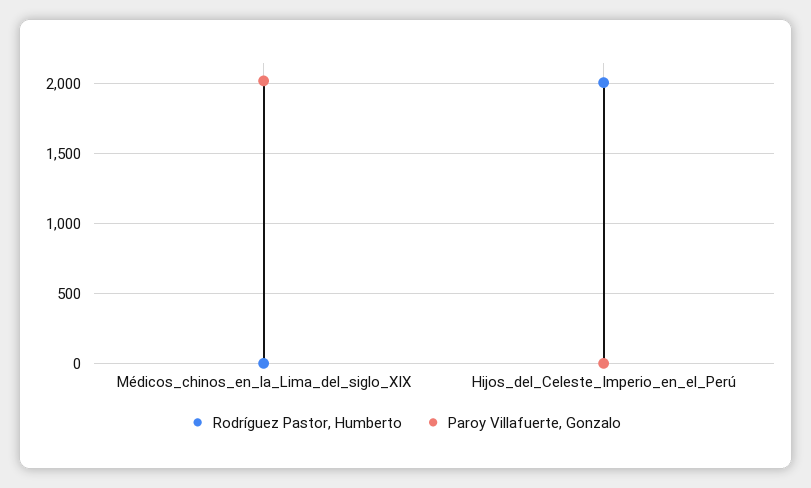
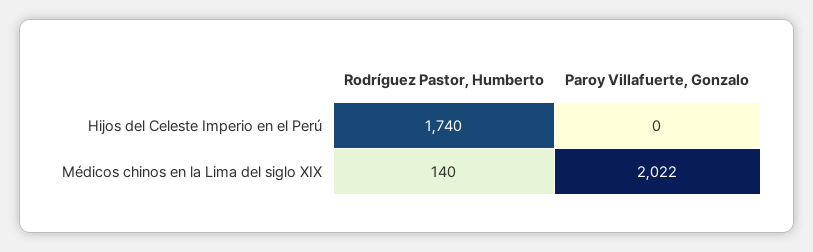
Rodríguez Pastor, Humberto, Médicos_chinos_en_la_Lima_del_siglo_XIX: 0 -> 140
Rodríguez Pastor, Humberto, Hijos_del_Celeste_Imperio_en_el_Perú: 2000 -> 1740

